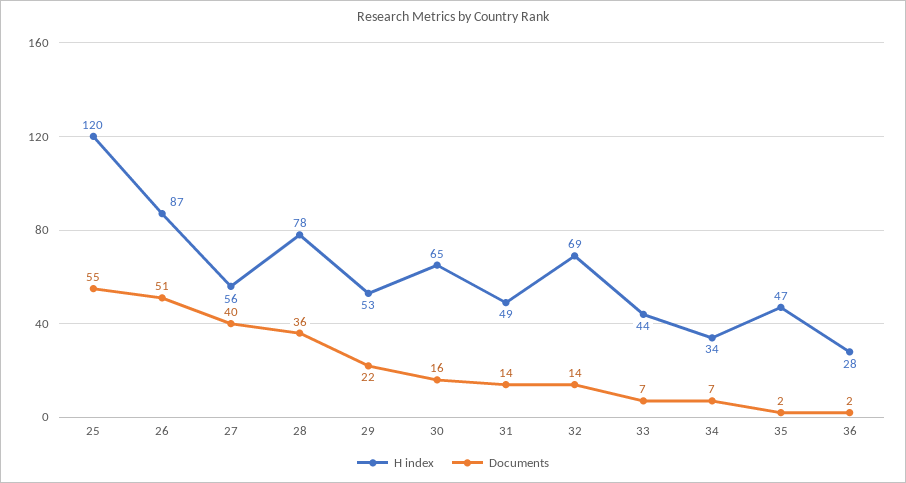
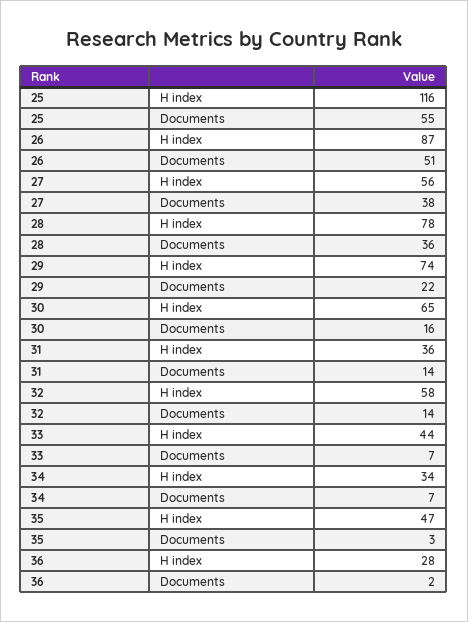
H index, 25: 120 -> 116
Documents, 27: 40 -> 38
H index, 29: 53 -> 74
H index, 31: 49 -> 36
H index, 32: 69 -> 58
Documents, 35: 2 -> 3

